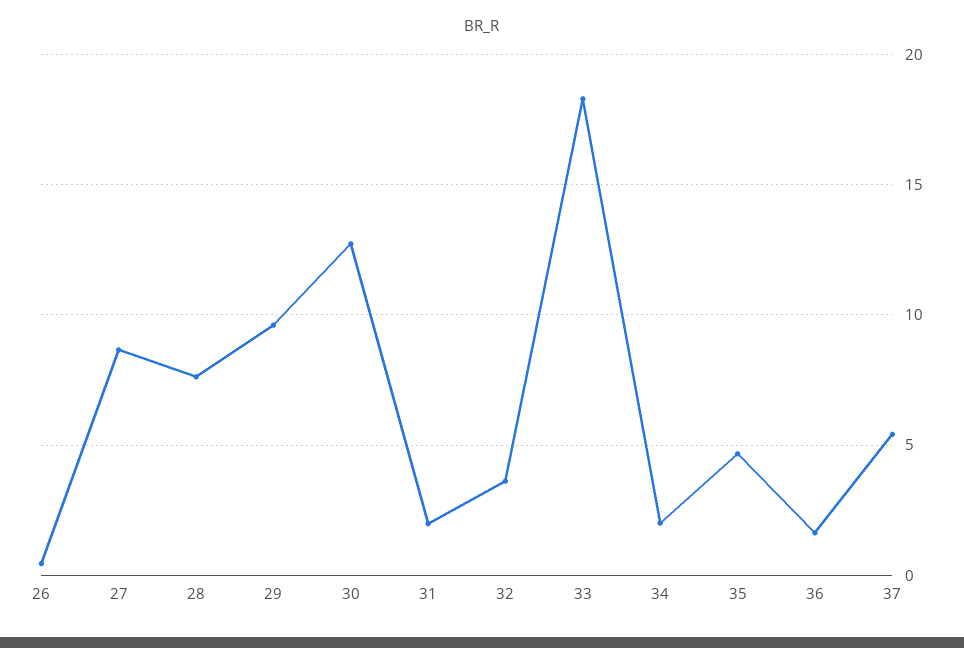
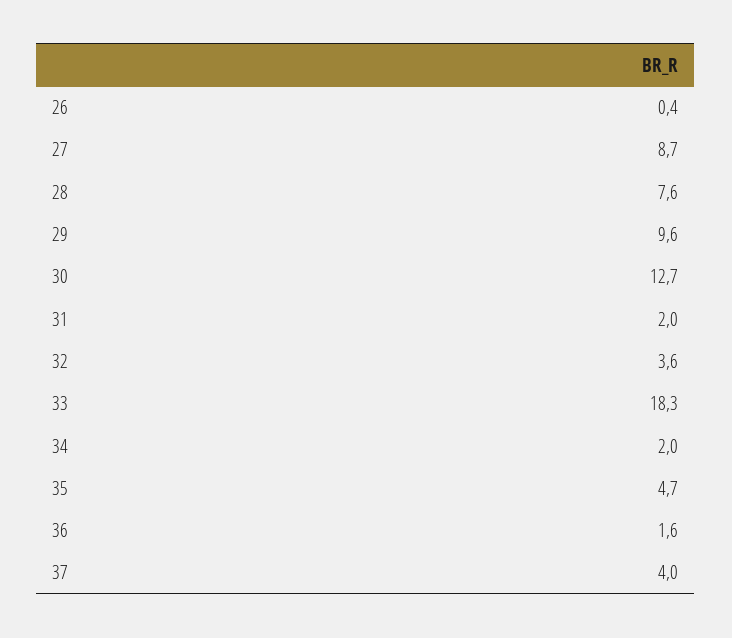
37: 5.5 -> 4

